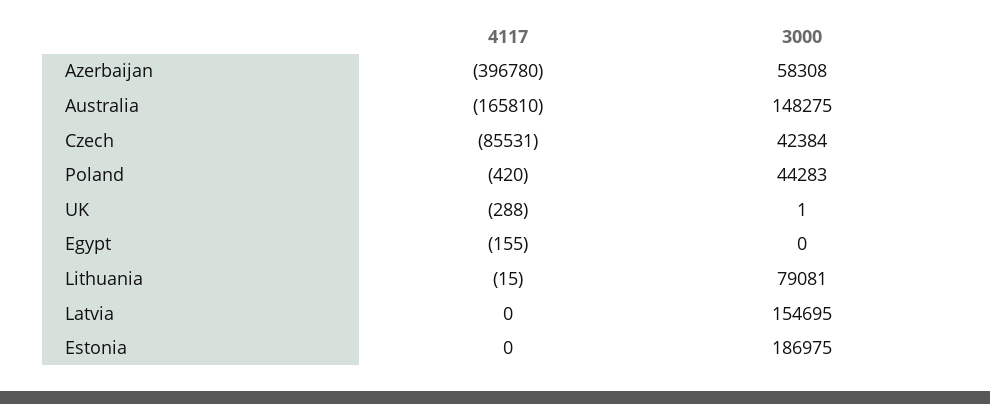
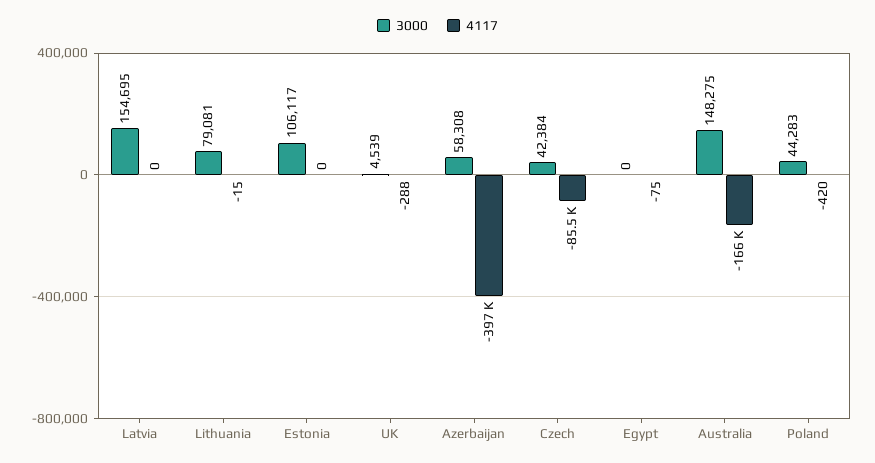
3000, UK: 1 -> 4539
4117, Egypt: -155 -> -75
3000, Estonia: 186975 -> 106117

